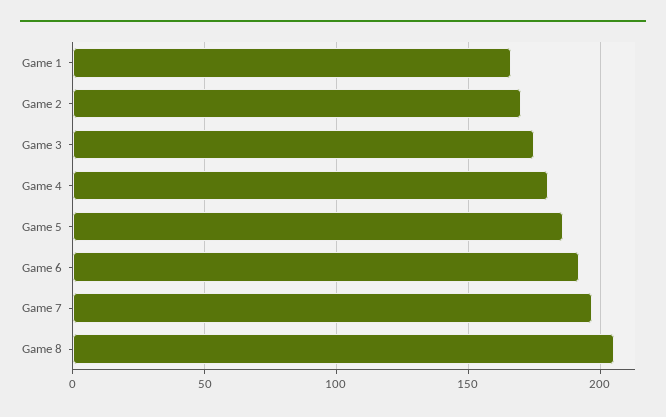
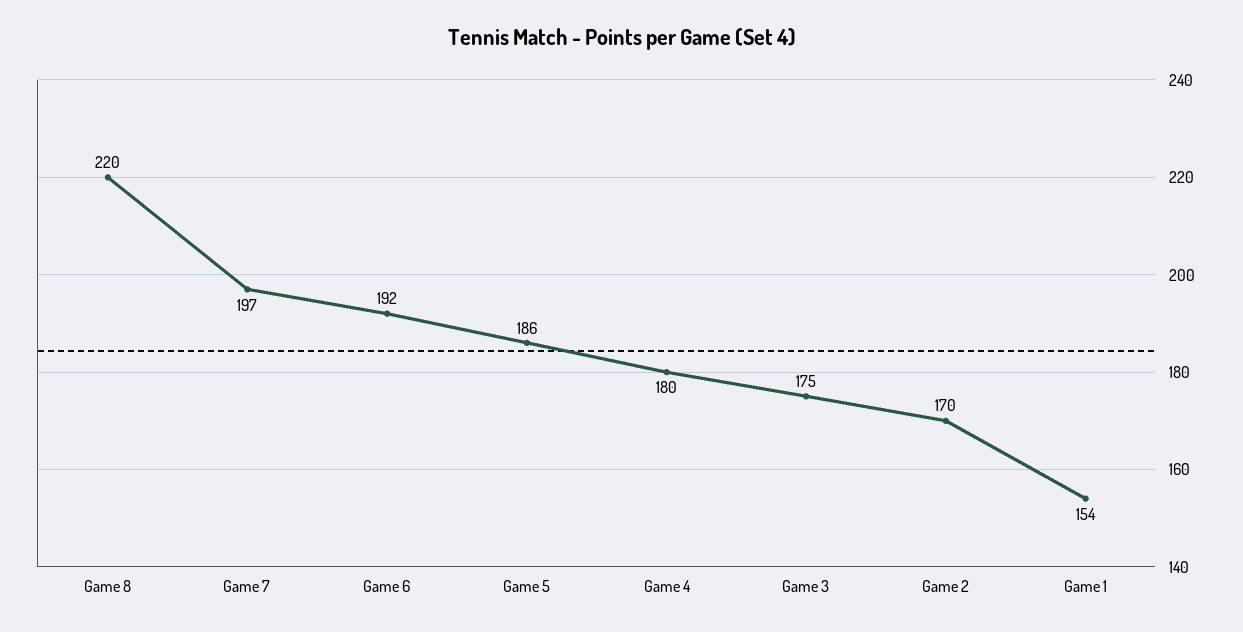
Game 1: 165 -> 154
Game 8: 205 -> 220

